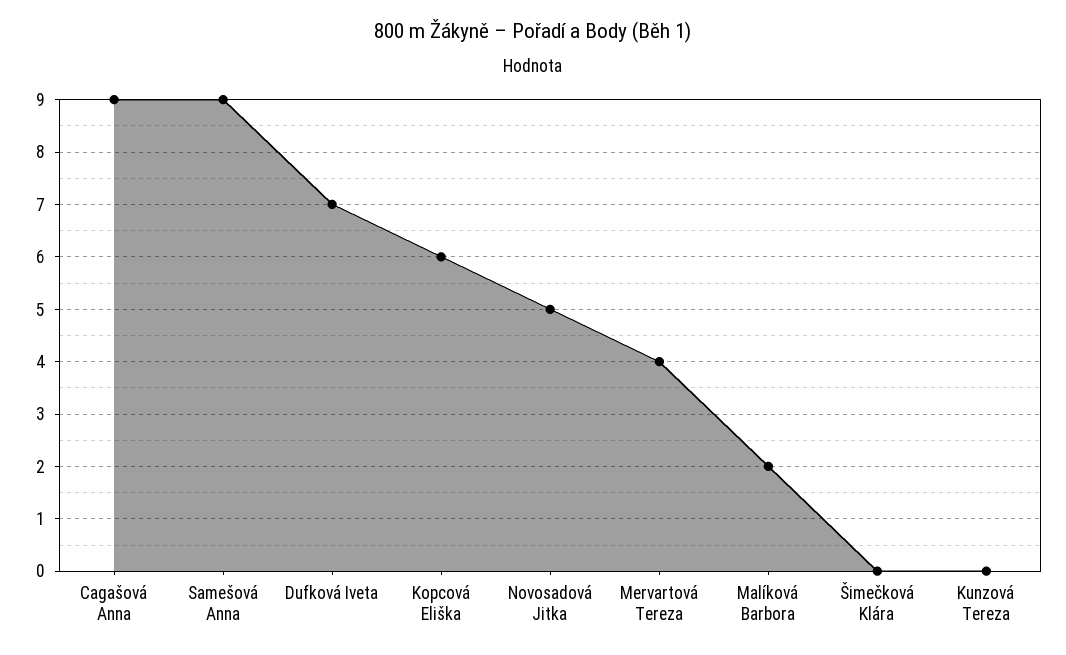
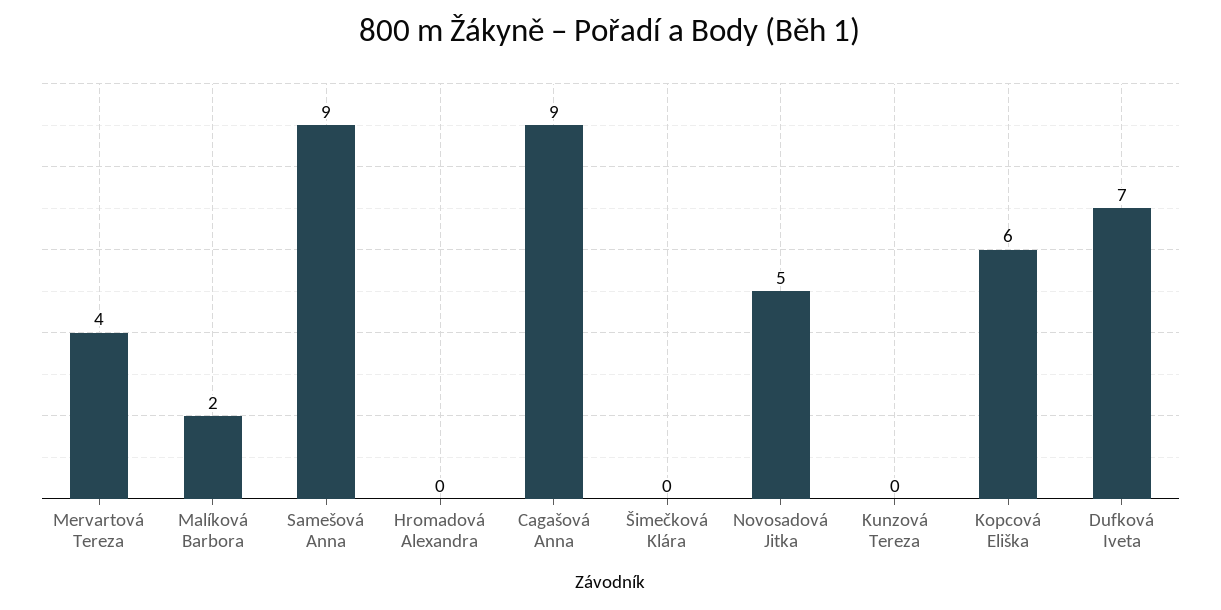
Hromadová Alexandra: none -> 0

